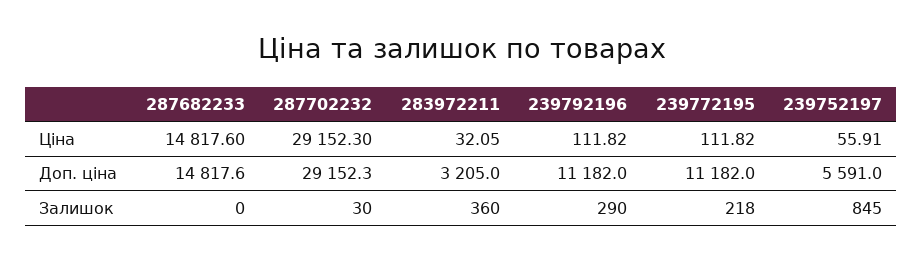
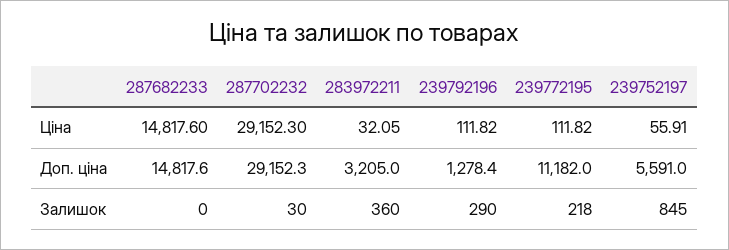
239792196, Доп. ціна: 11182 -> 1278.4

